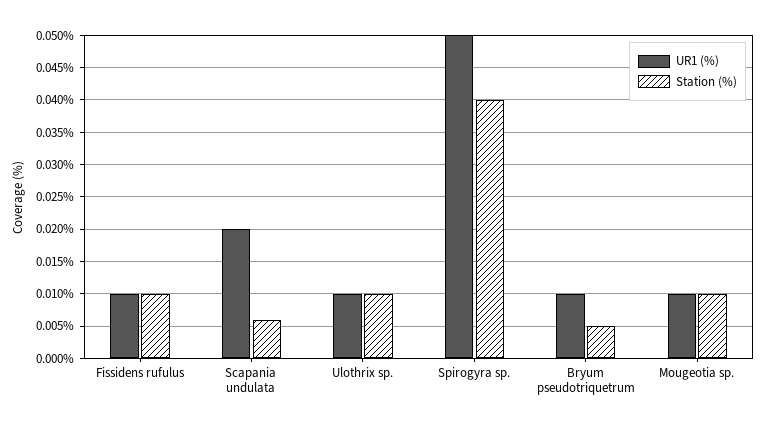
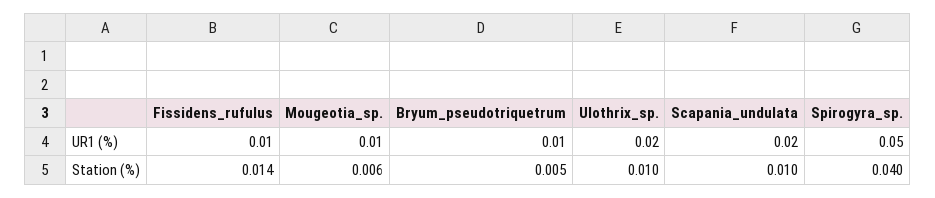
Station (%), Fissidens rufulus: 0.01 -> 0.014
Station (%), Scapania undulata: 0.006 -> 0.01
UR1 (%), Ulothrix sp.: 0.01 -> 0.02
Station (%), Mougeotia sp.: 0.01 -> 0.006

